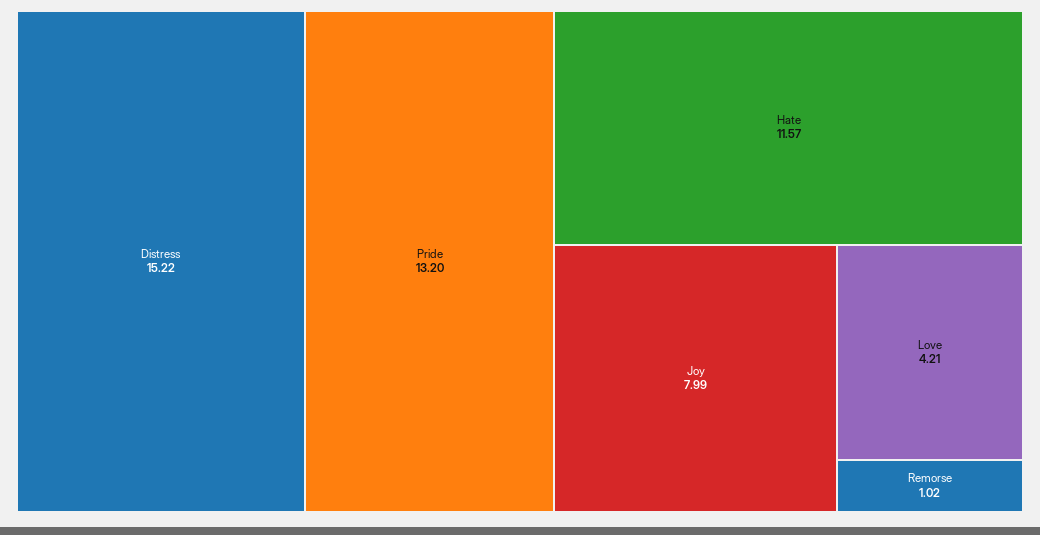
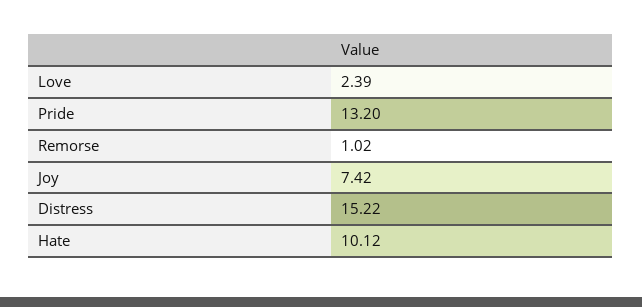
Hate: 11.57 -> 10.12
Joy: 7.99 -> 7.42
Love: 4.21 -> 2.39

